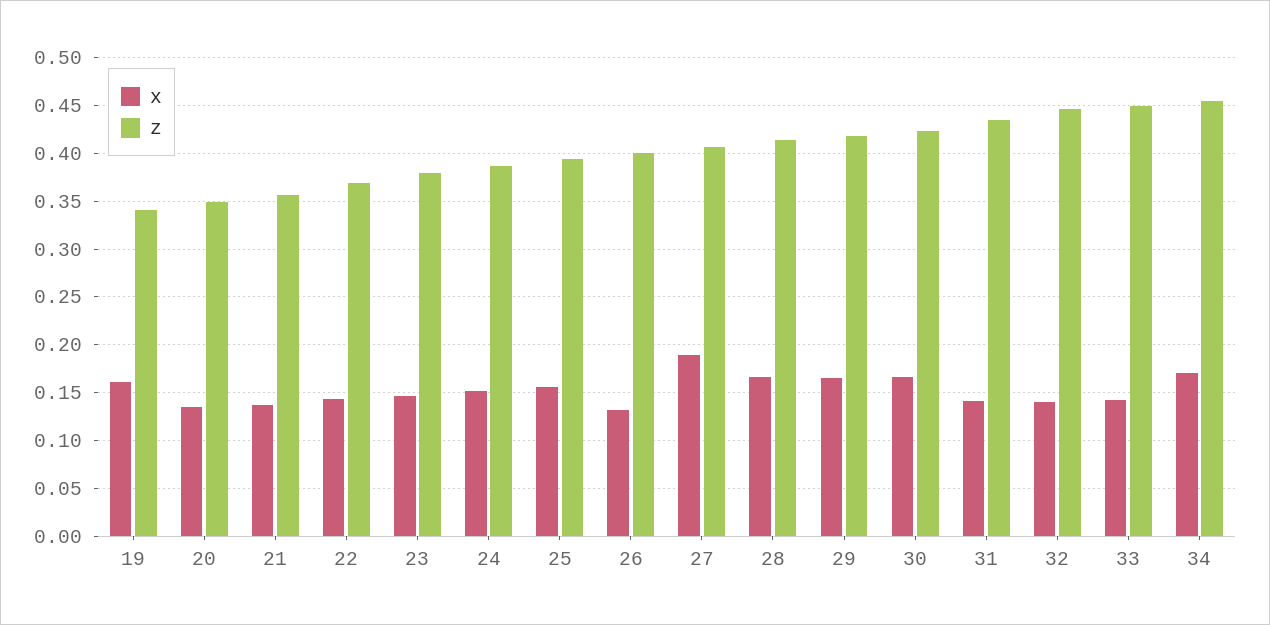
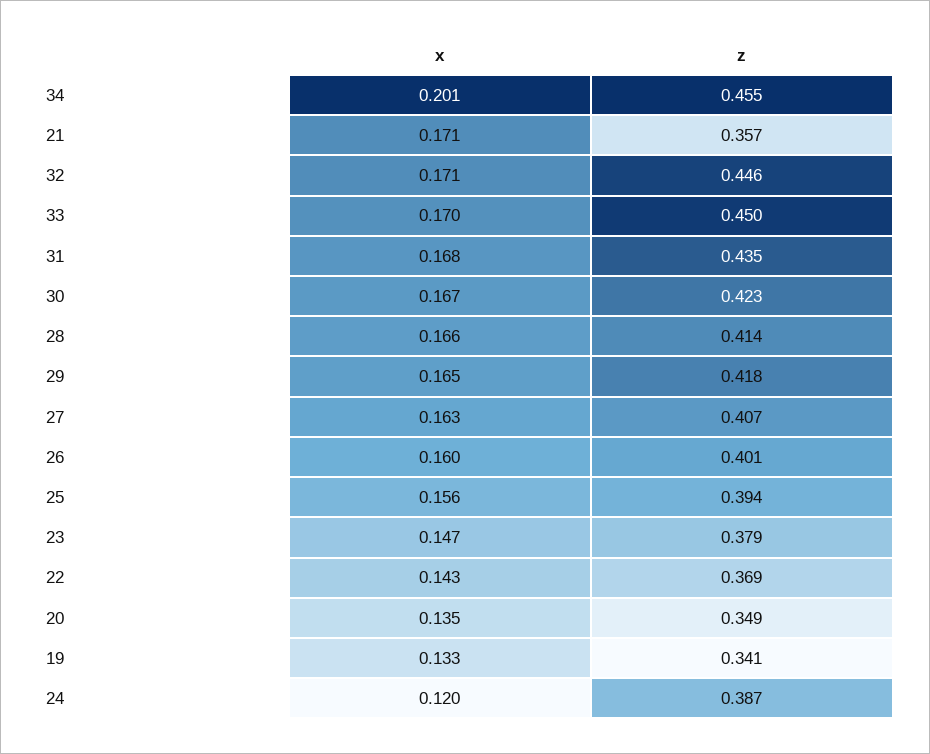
x, 19: 0.16 -> 0.133
x, 21: 0.14 -> 0.171
x, 24: 0.15 -> 0.12
x, 26: 0.13 -> 0.16
x, 27: 0.19 -> 0.163
x, 31: 0.14 -> 0.168
x, 32: 0.14 -> 0.171
x, 33: 0.14 -> 0.17
x, 34: 0.17 -> 0.201

